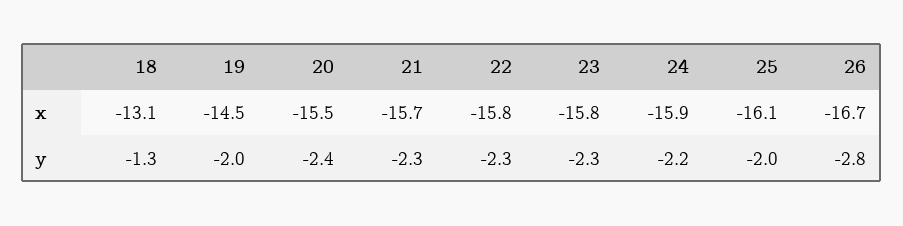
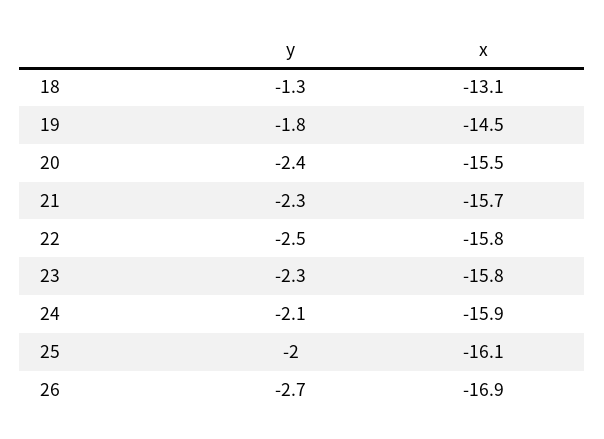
26, x: -16.7 -> -16.9
19, y: -2 -> -1.8
22, y: -2.3 -> -2.5
24, y: -2.2 -> -2.1
26, y: -2.8 -> -2.7

